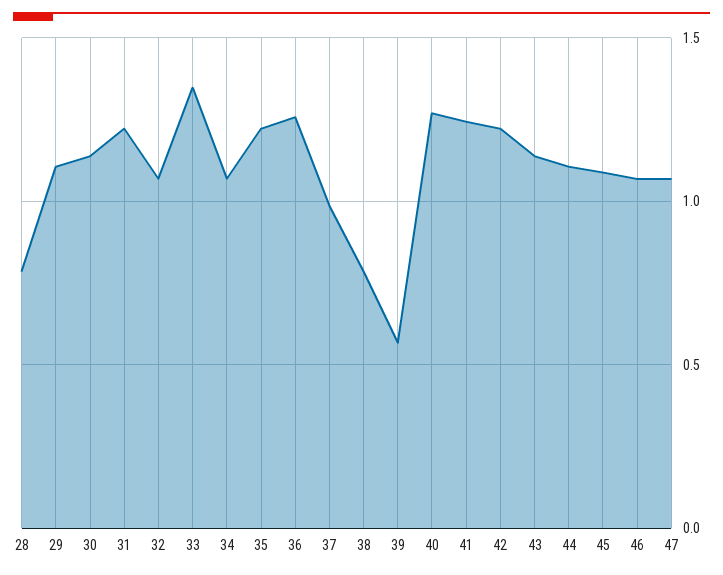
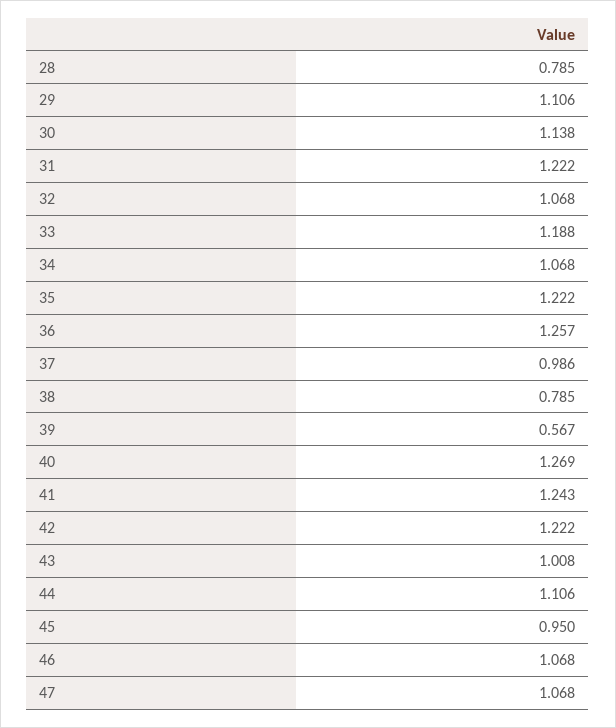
33: 1.35 -> 1.188
43: 1.15 -> 1.008
45: 1.1 -> 0.95

